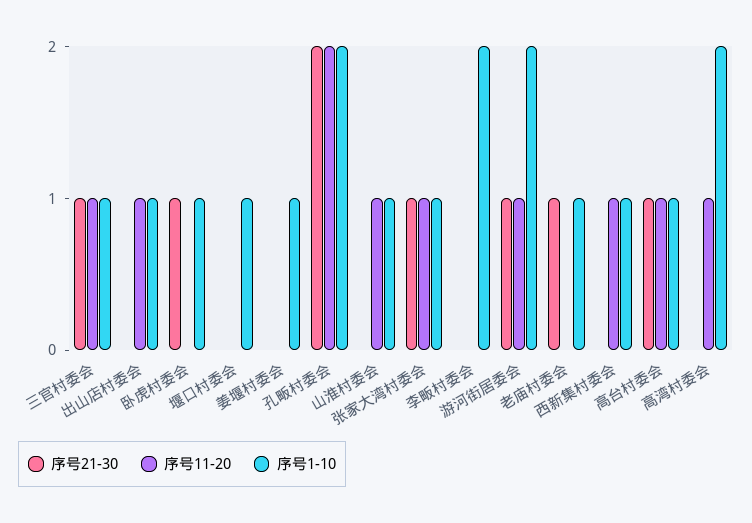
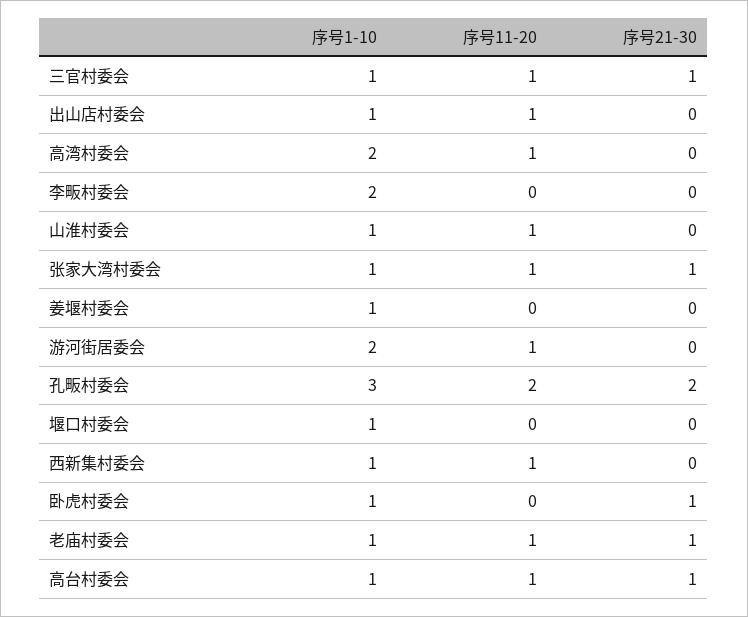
序号1-10, 孔畈村委会: 2 -> 3
序号21-30, 游河街居委会: 1 -> 0
序号11-20, 老庙村委会: 0 -> 1

